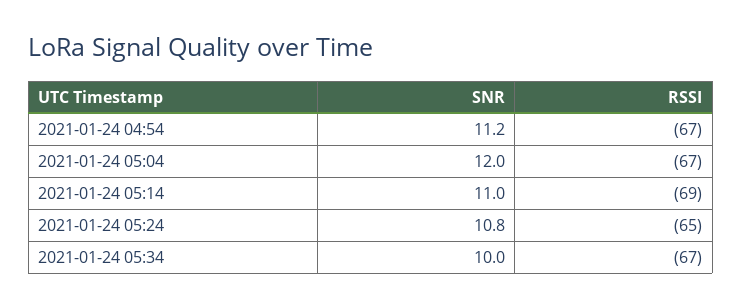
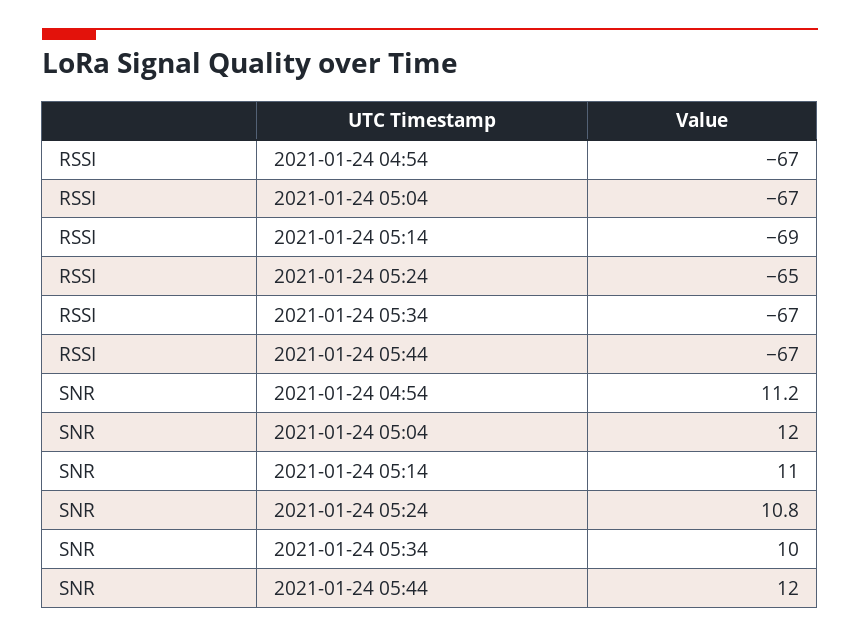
RSSI, 2021-01-24 05:44: none -> -67
SNR, 2021-01-24 05:44: none -> 12

